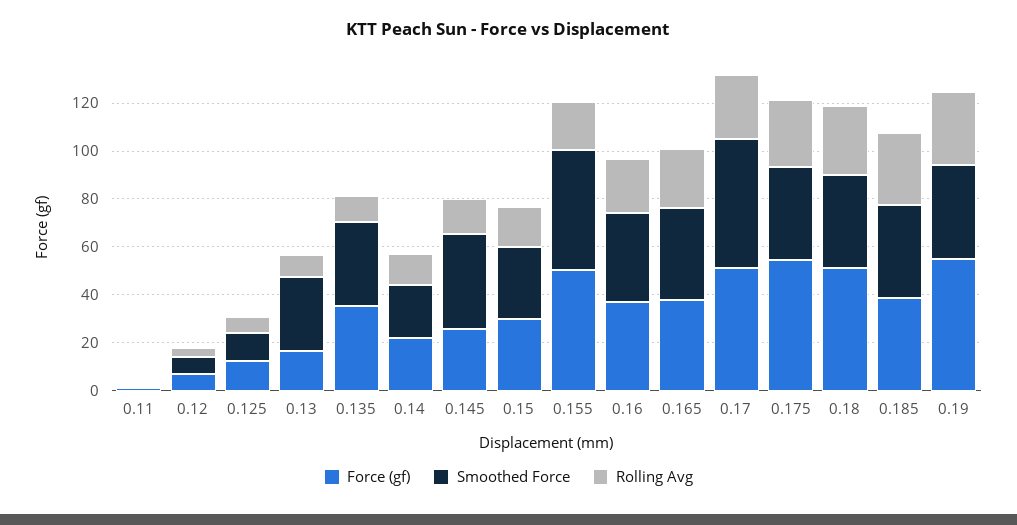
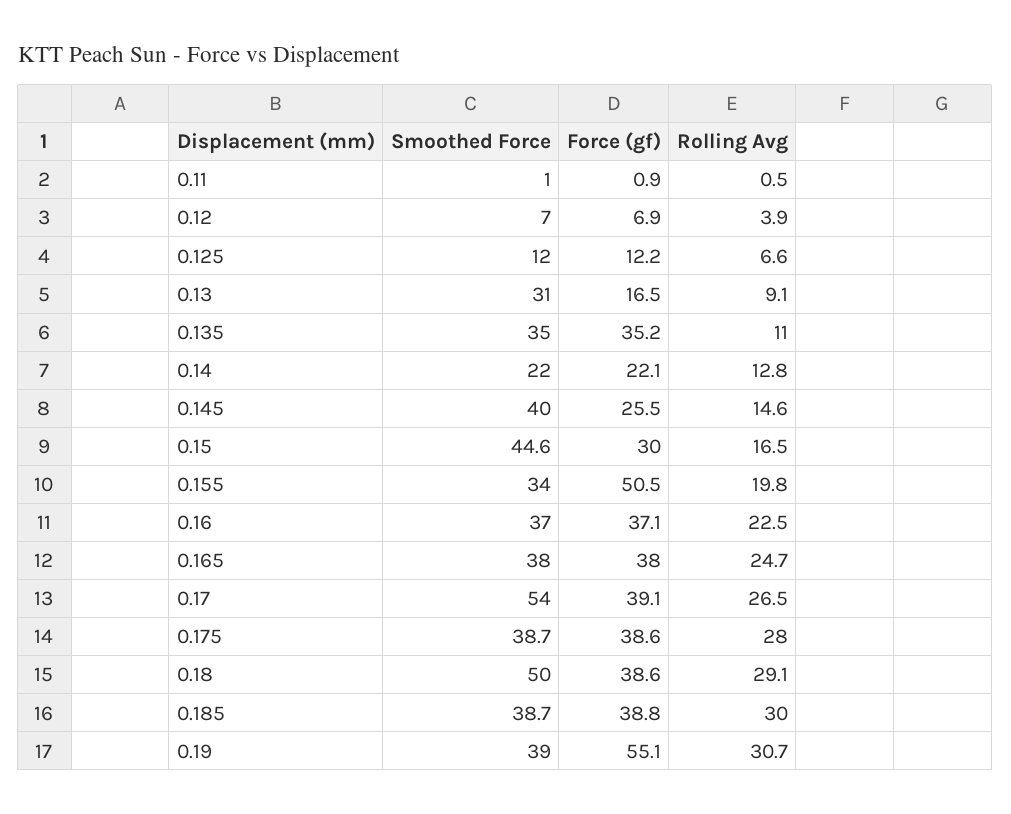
Smoothed Force, 0.15: 30 -> 44.6
Smoothed Force, 0.155: 50 -> 34
Force (gf), 0.17: 50 -> 39.1
Force (gf), 0.175: 55 -> 38.6
Force (gf), 0.18: 50 -> 38.6
Smoothed Force, 0.18: 40 -> 50

